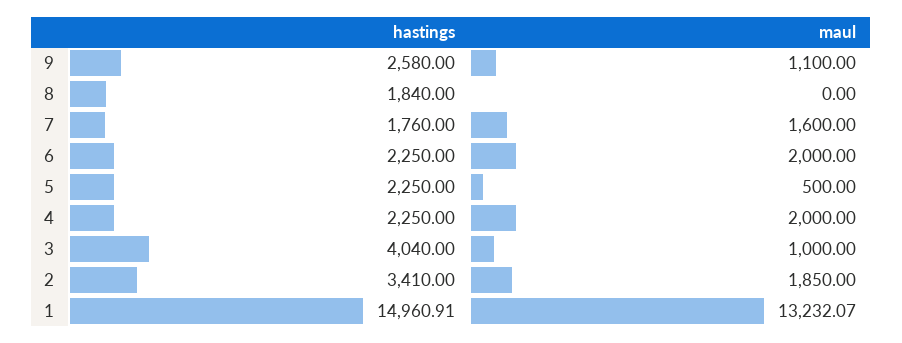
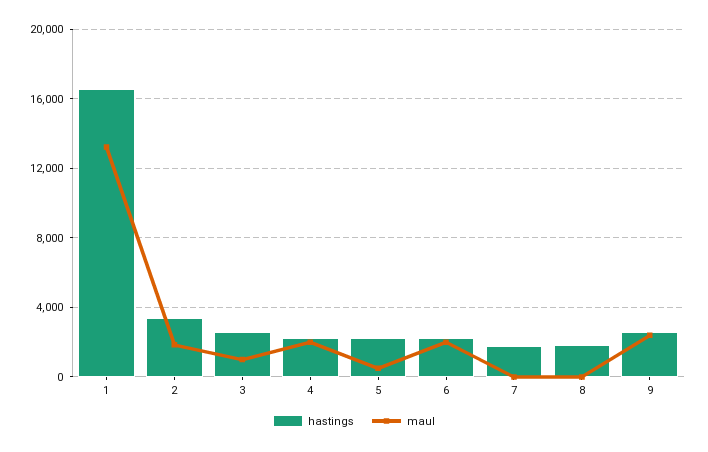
maul, 9: 1100 -> 2500
maul, 7: 1600 -> 0
hastings, 3: 4040 -> 2500
hastings, 1: 14960.91 -> 16500

